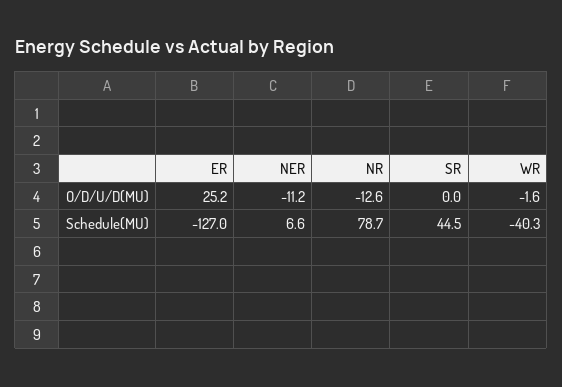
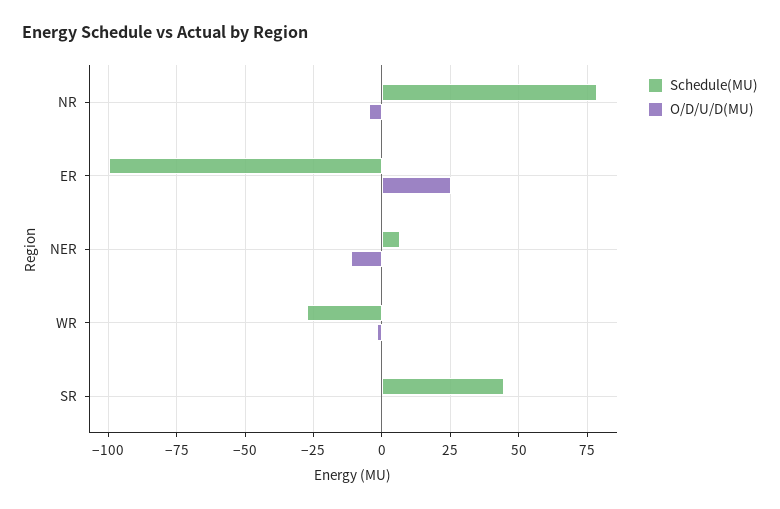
O/D/U/D(MU), NR: -12.6 -> -5
Schedule(MU), ER: -127 -> -100
Schedule(MU), WR: -40.3 -> -27.5

